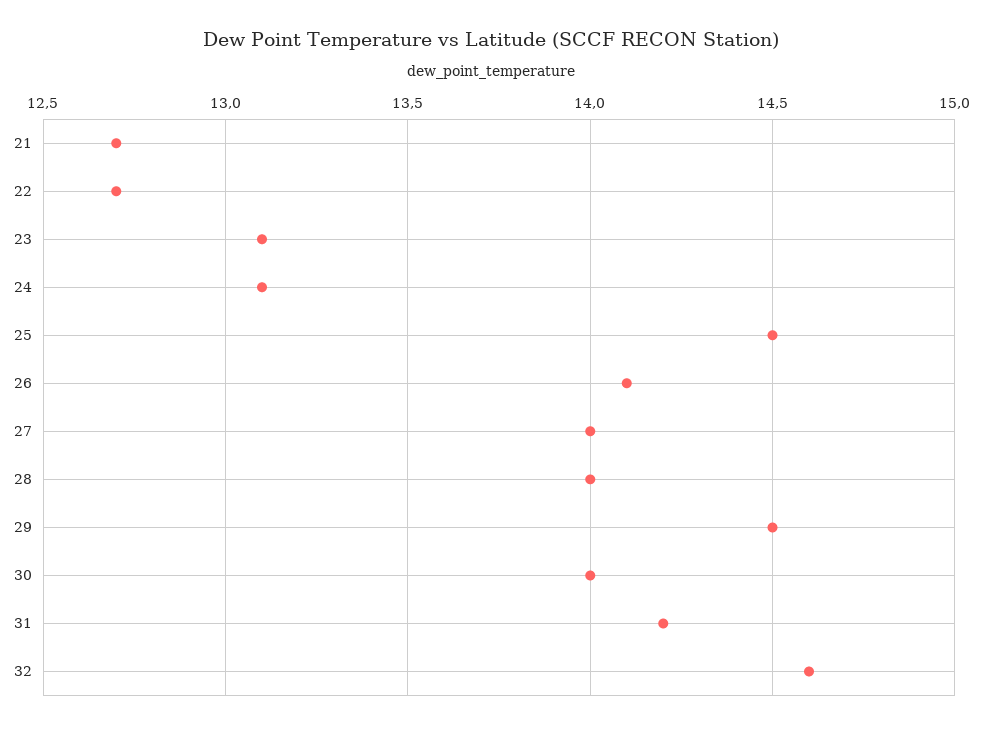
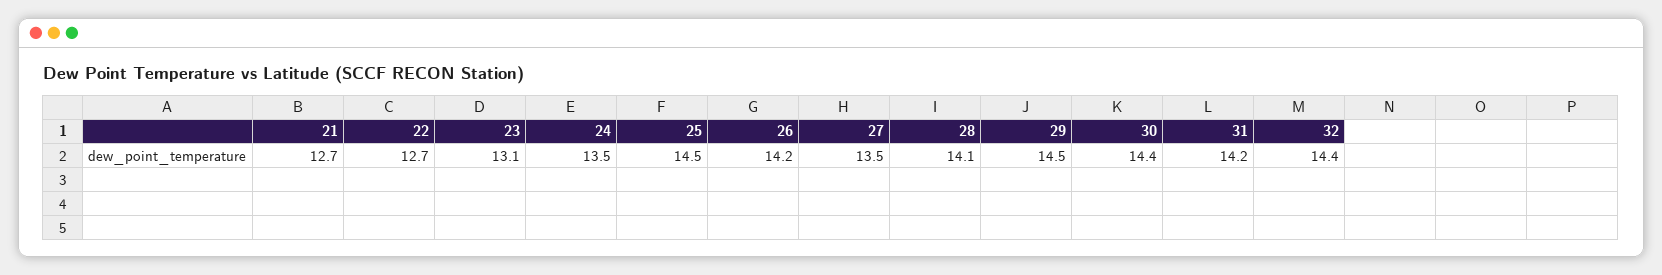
24: 13.1 -> 13.5
26: 14.1 -> 14.2
27: 14 -> 13.5
28: 14 -> 14.1
30: 14 -> 14.4
32: 14.6 -> 14.4

